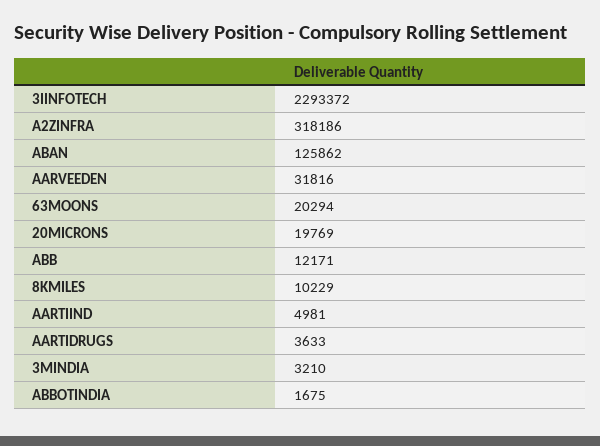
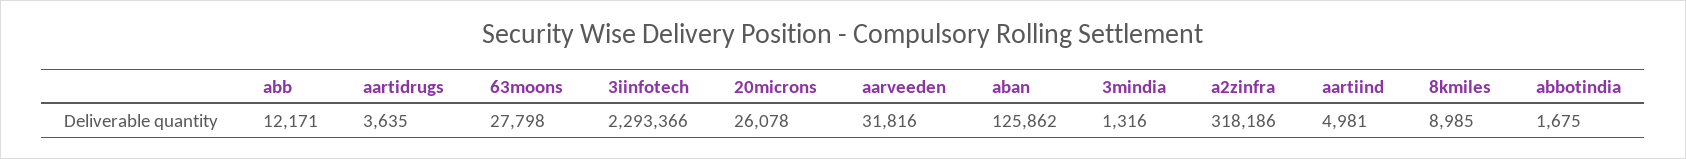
3IINFOTECH: 2293372 -> 2293366
63MOONS: 20294 -> 27798
20MICRONS: 19769 -> 26078
8KMILES: 10229 -> 8985
AARTIDRUGS: 3633 -> 3635
3MINDIA: 3210 -> 1316

